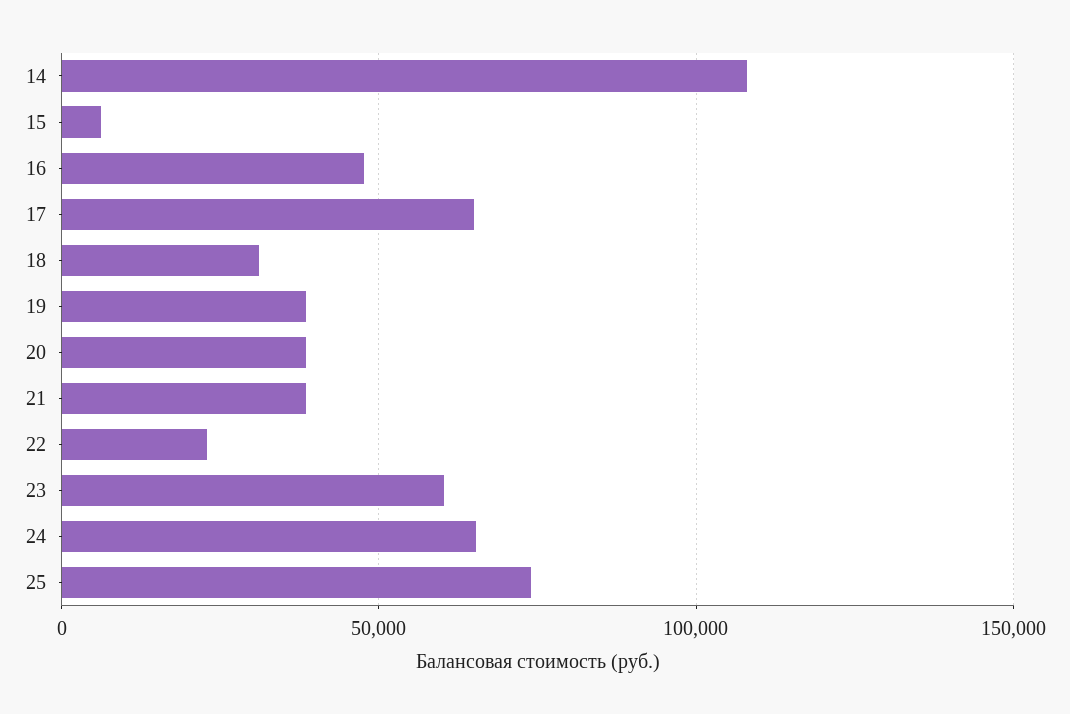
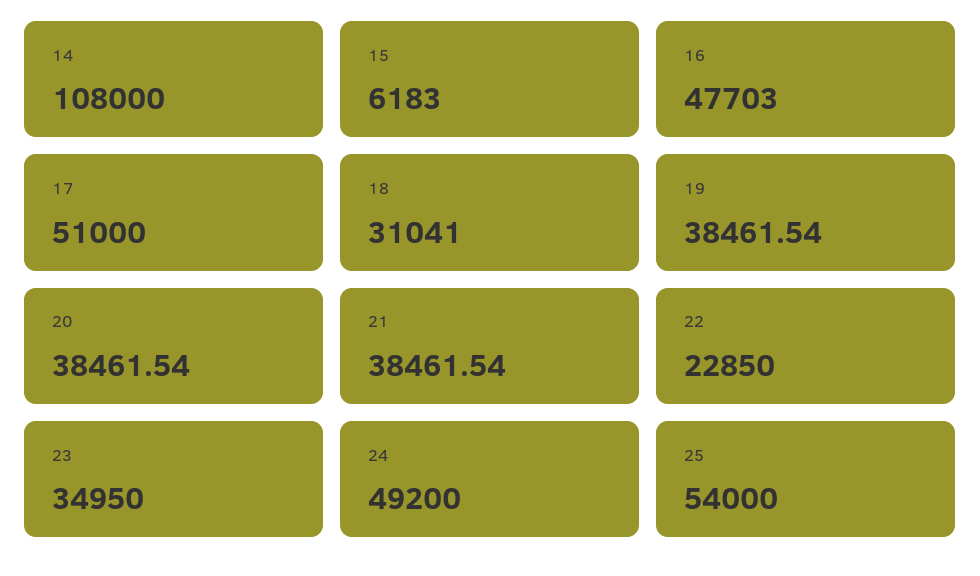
17: 65000 -> 51000
23: 60000 -> 34950
24: 65000 -> 49200
25: 75000 -> 54000

